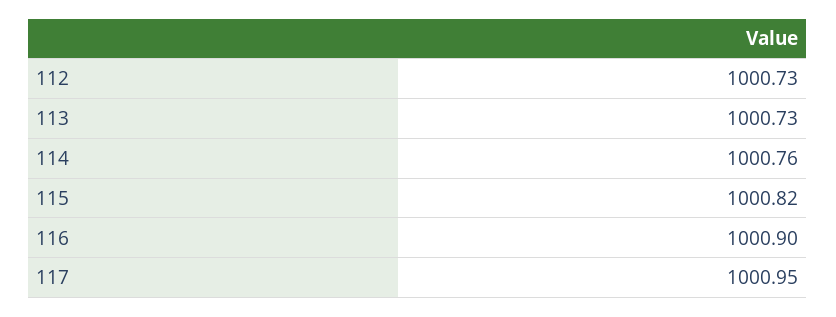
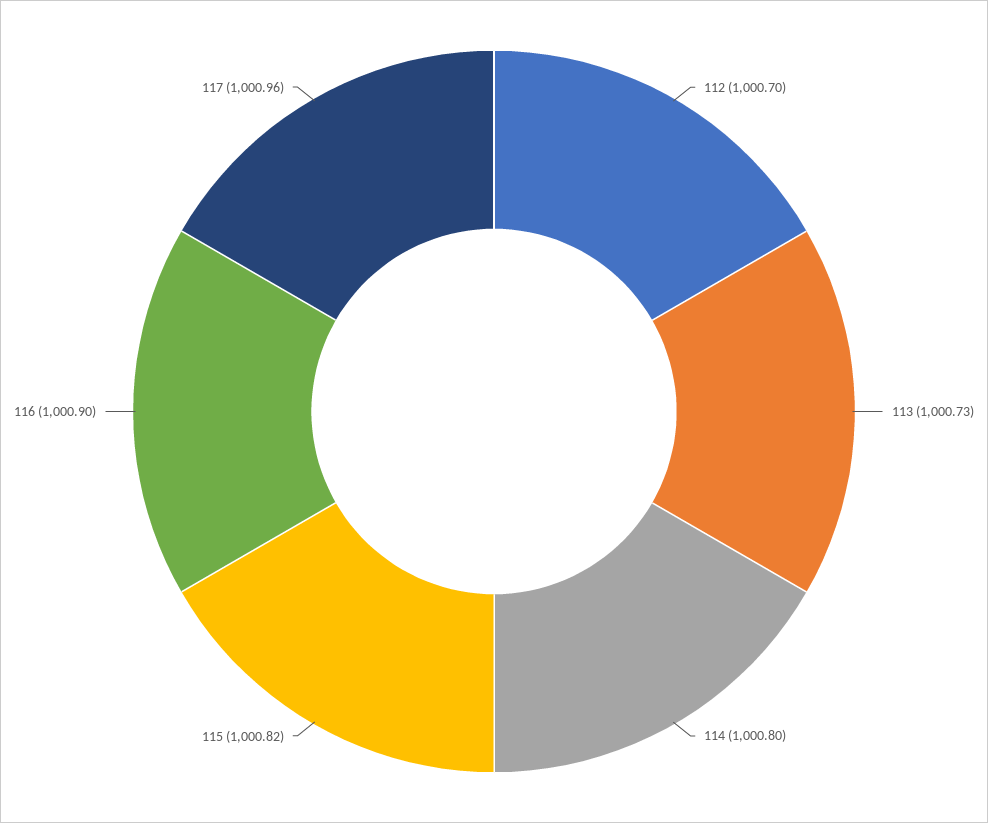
112: 1000.73 -> 1000.7
114: 1000.76 -> 1000.8
117: 1000.95 -> 1000.96

